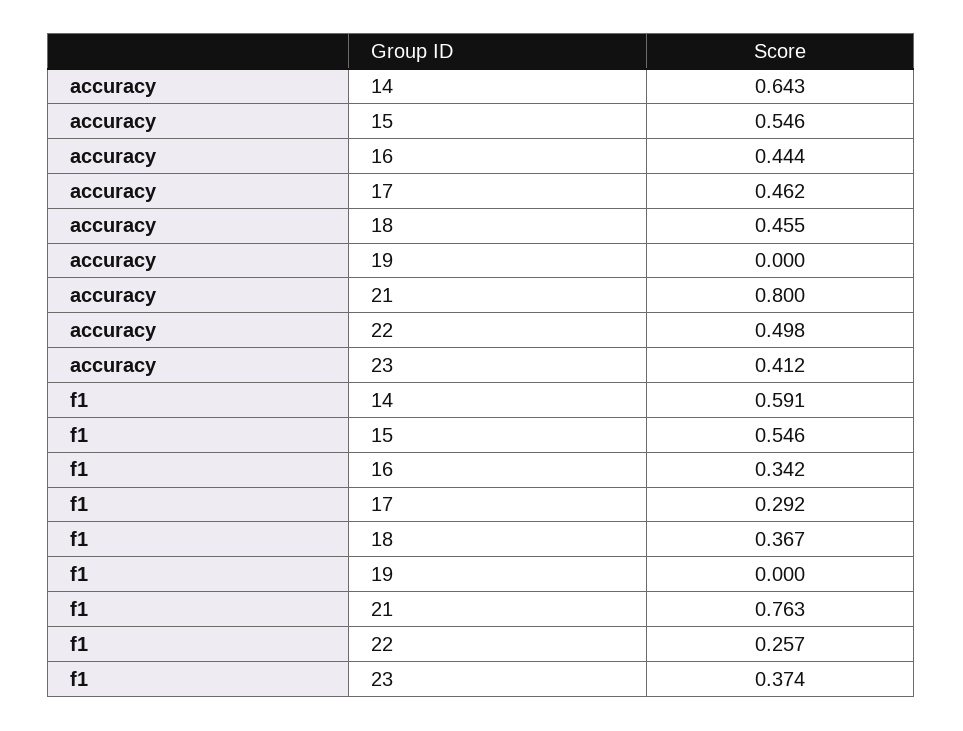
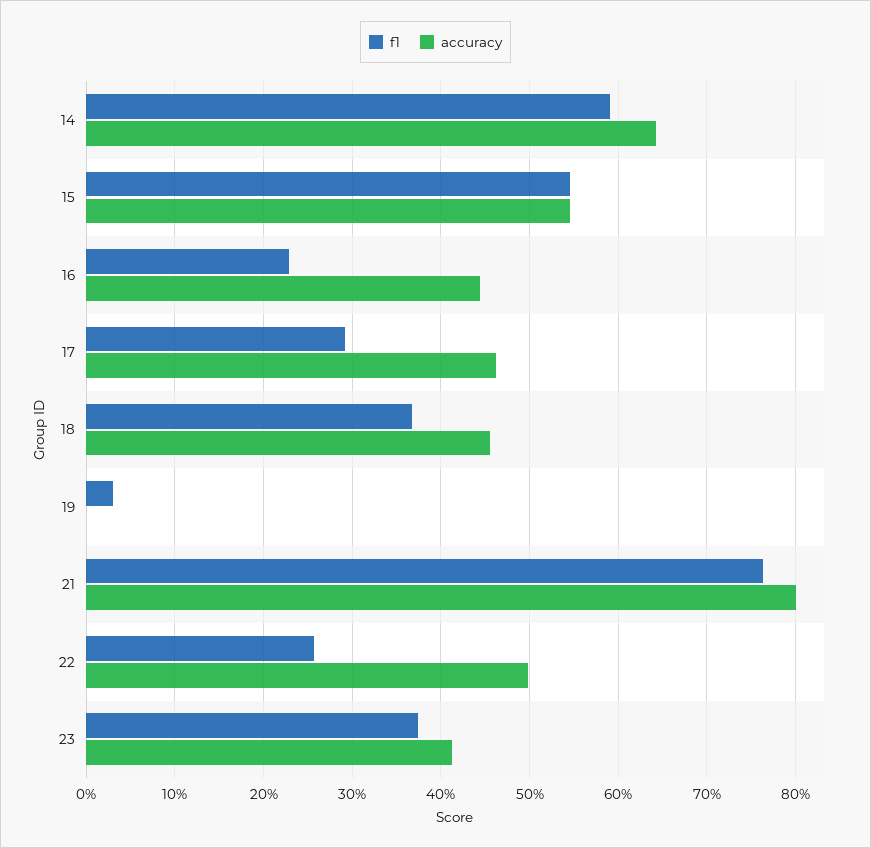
f1, 16: 0.342 -> 0.23
f1, 19: 0 -> 0.03

